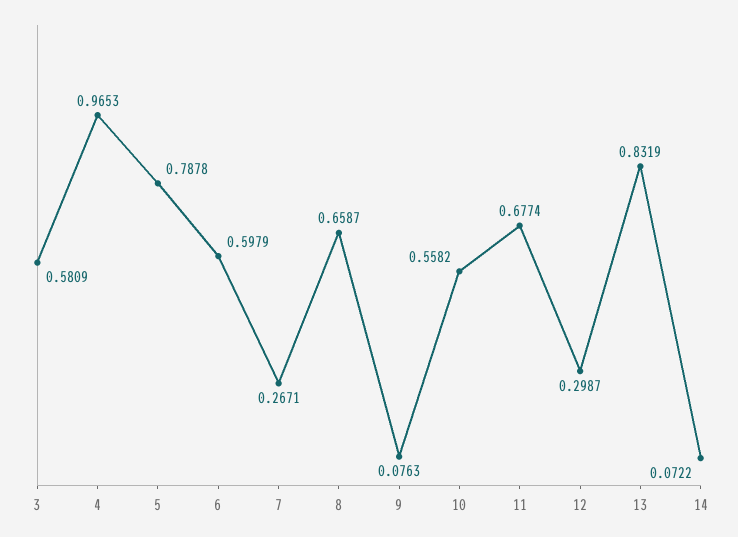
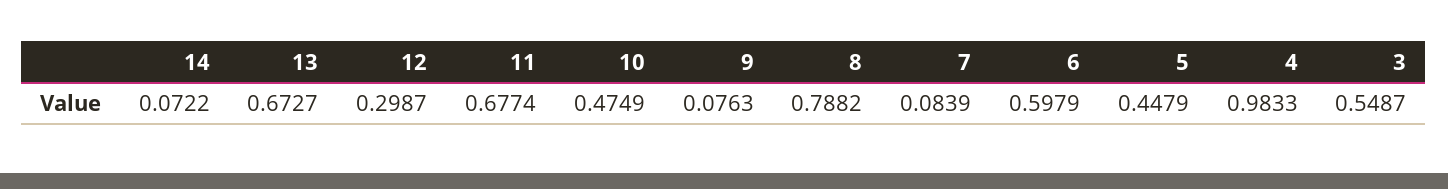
3: 0.5809 -> 0.5487
4: 0.9653 -> 0.9833
5: 0.7878 -> 0.4479
7: 0.2671 -> 0.0839
8: 0.6587 -> 0.7882
10: 0.5582 -> 0.4749
13: 0.8319 -> 0.6727

